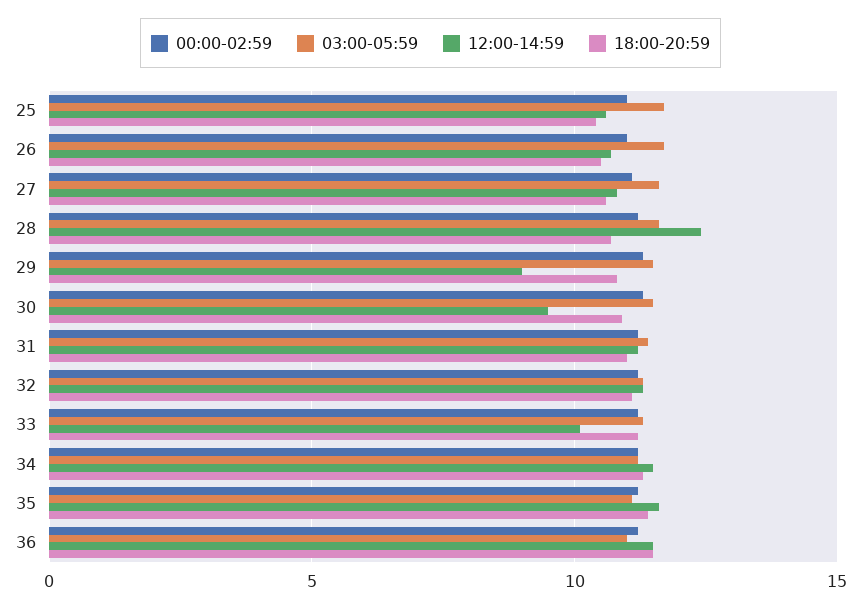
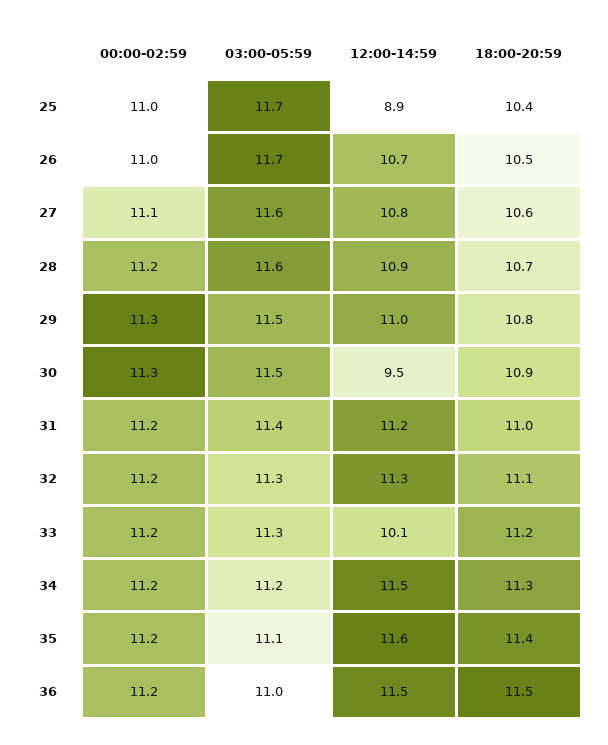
12:00-14:59, 25: 10.5 -> 8.9
12:00-14:59, 28: 12.5 -> 10.9
12:00-14:59, 29: 9 -> 11

